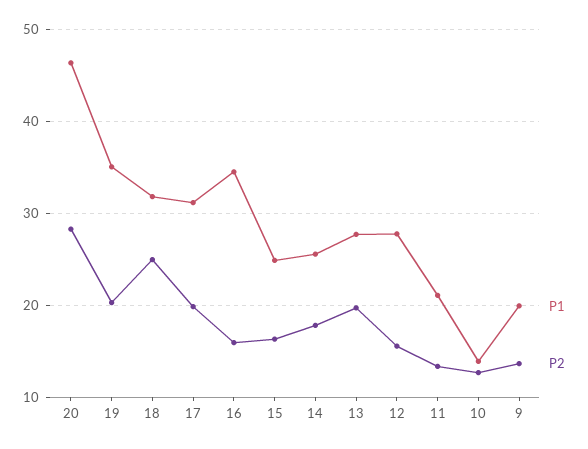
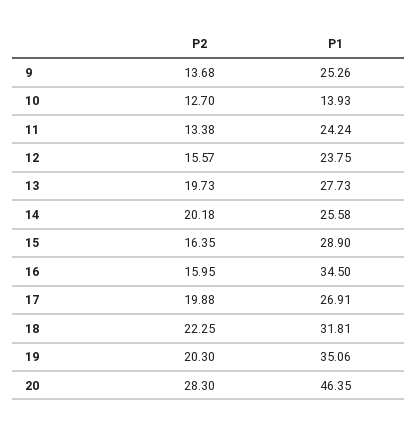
P2, 18: 25 -> 22.25
P1, 17: 31 -> 26.91
P1, 15: 25 -> 28.9
P2, 14: 18 -> 20.18
P1, 12: 28 -> 23.75
P1, 11: 21 -> 24.24
P1, 9: 20 -> 25.26

